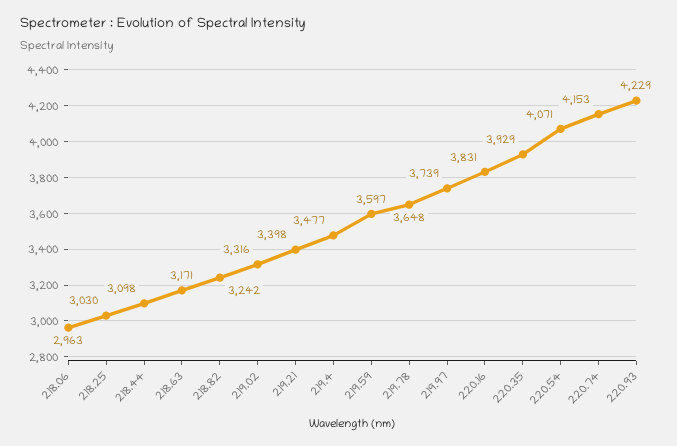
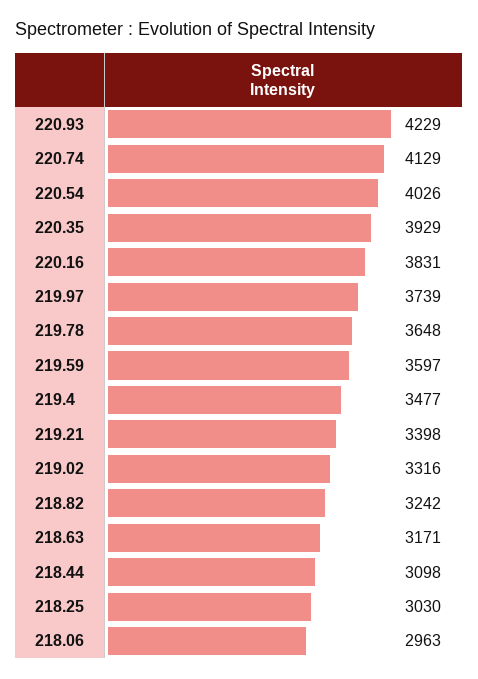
220.54: 4071 -> 4026
220.74: 4153 -> 4129

